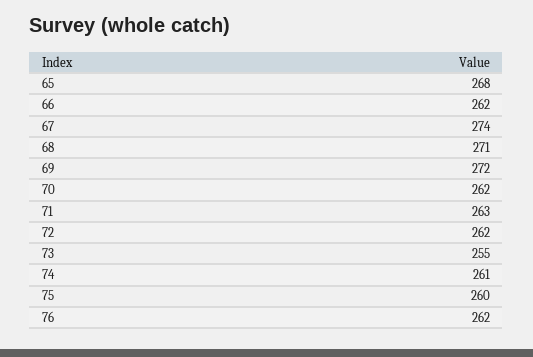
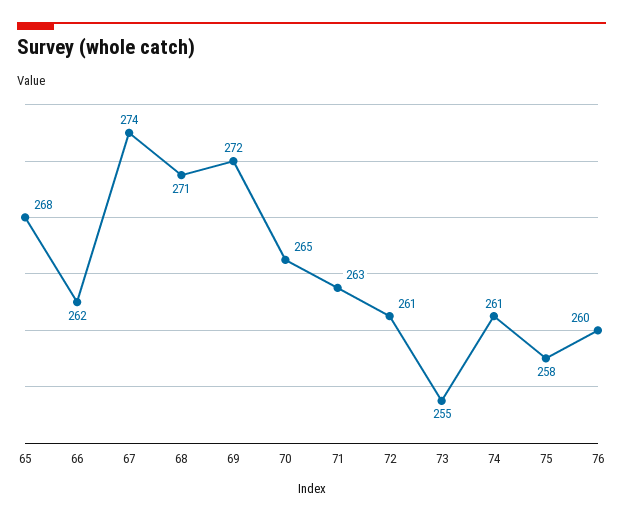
70: 262 -> 265
72: 262 -> 261
75: 260 -> 258
76: 262 -> 260

